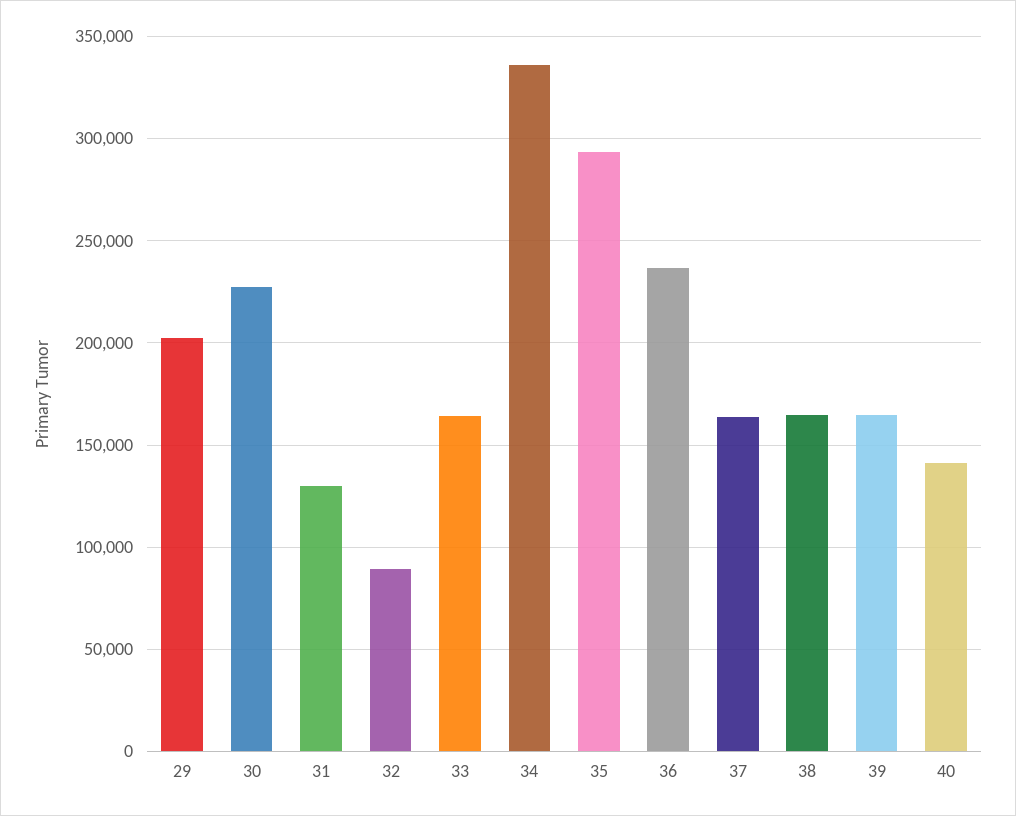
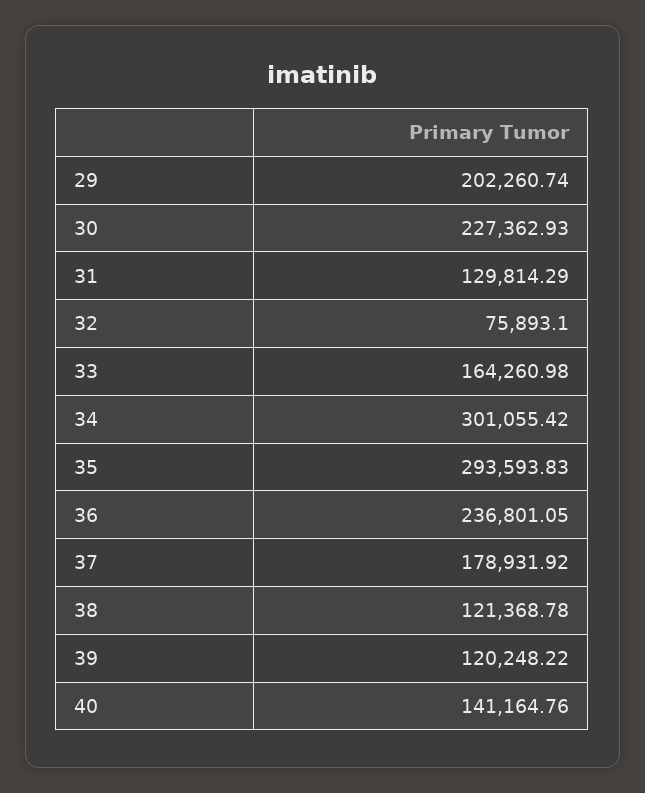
32: 90000 -> 75893.1
34: 335000 -> 301055.42
37: 165000 -> 178931.92
38: 165000 -> 121368.78
39: 165000 -> 120248.22

